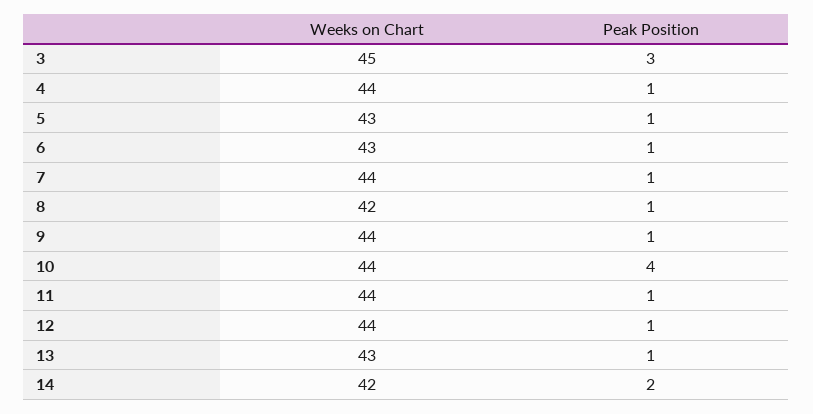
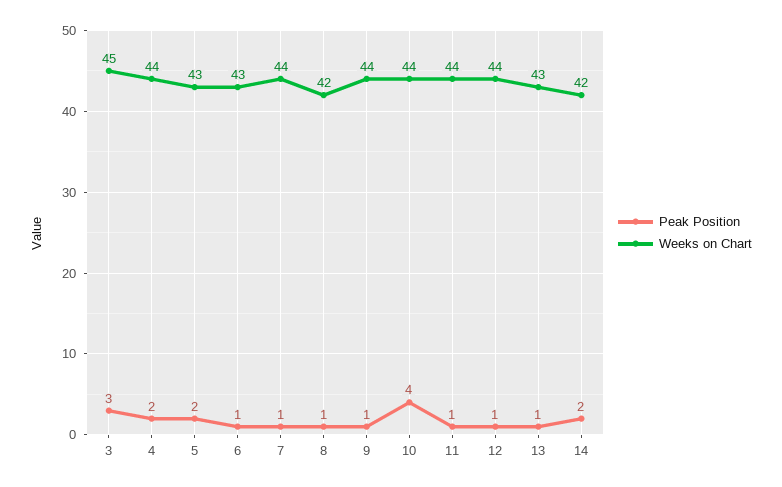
Peak Position, 4: 1 -> 2
Peak Position, 5: 1 -> 2

